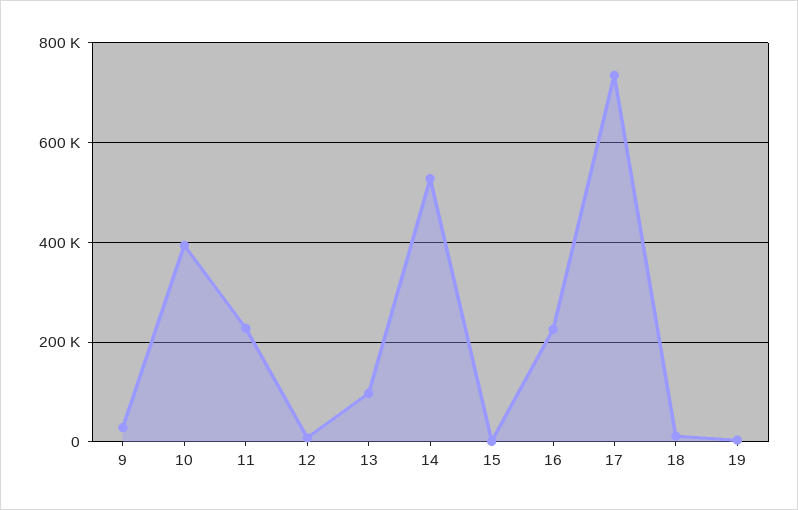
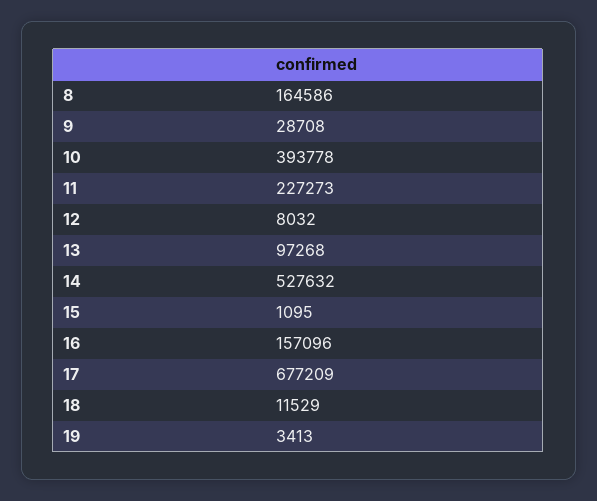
16: 220000 -> 157096
17: 740000 -> 677209
8: none -> 164586

